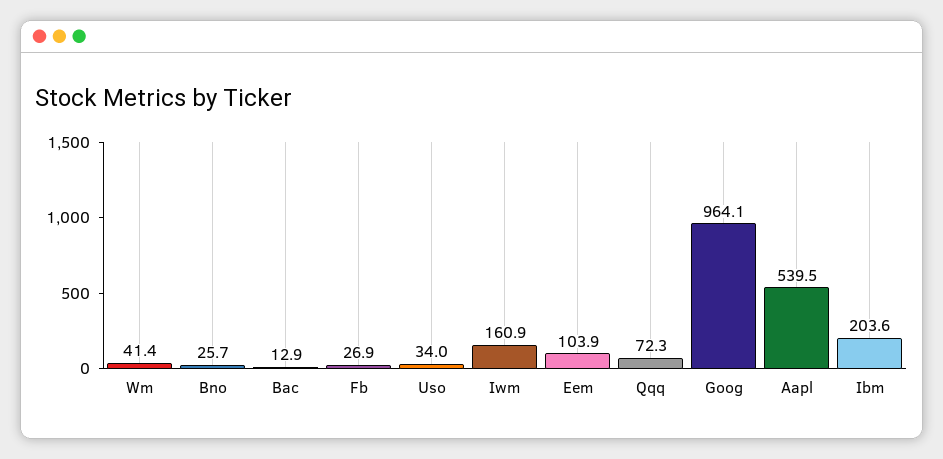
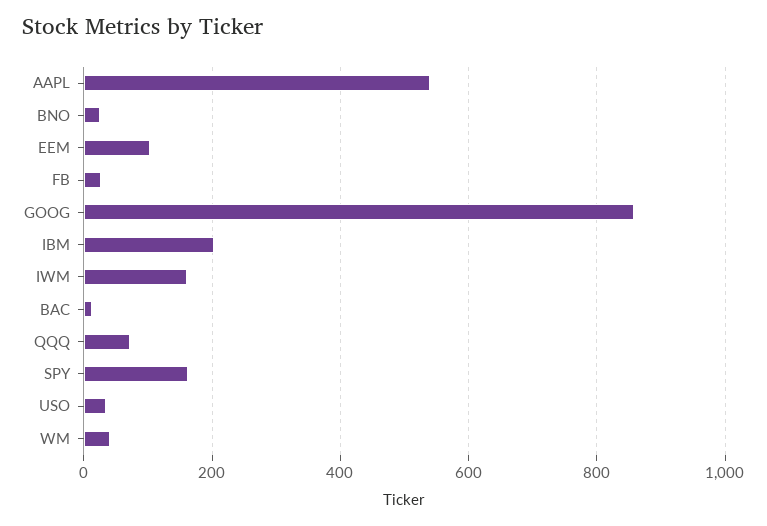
Goog: 964.1 -> 860
SPY: none -> 160

